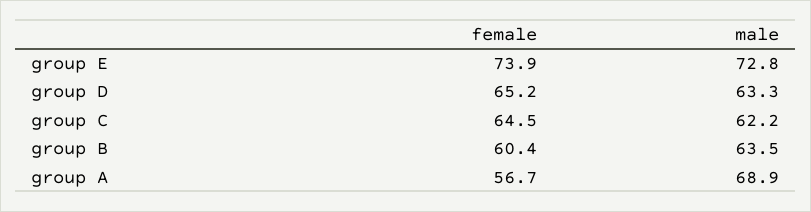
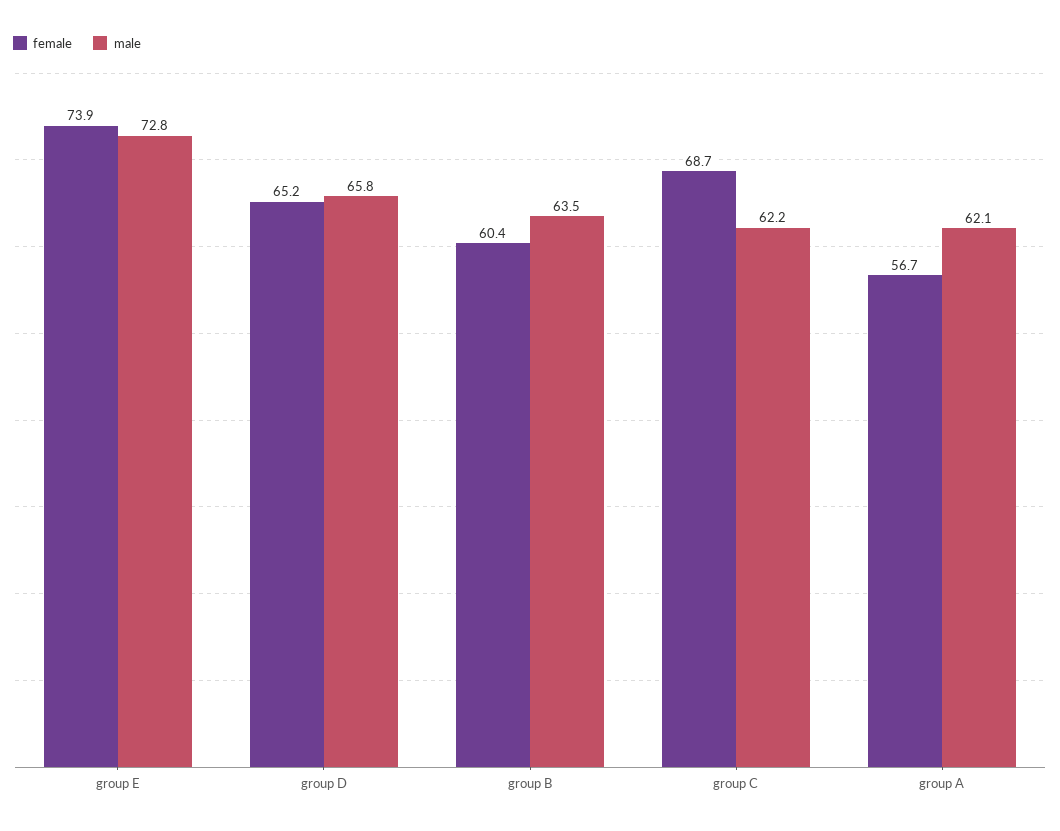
male, group D: 63.3 -> 65.8
female, group C: 64.5 -> 68.7
male, group A: 68.9 -> 62.1

